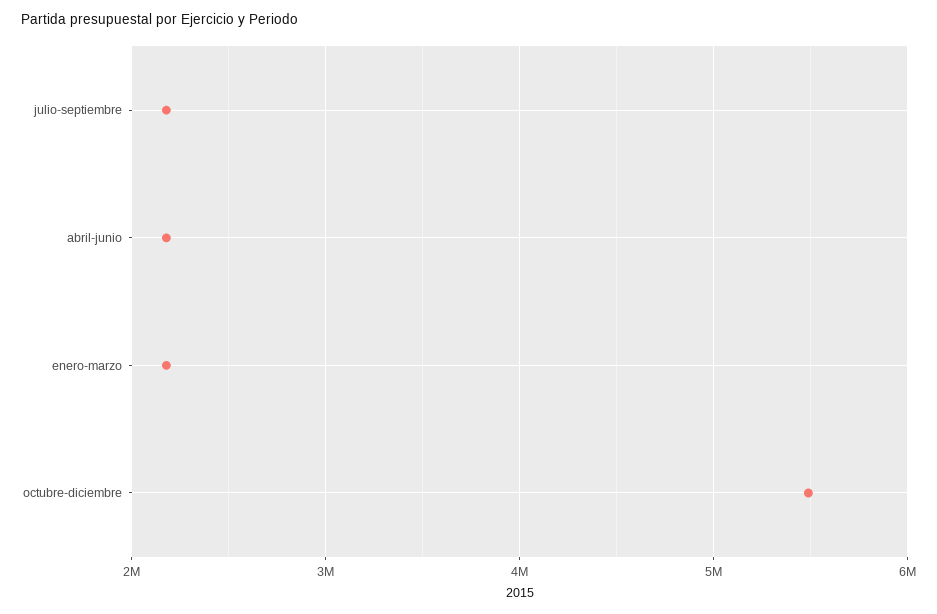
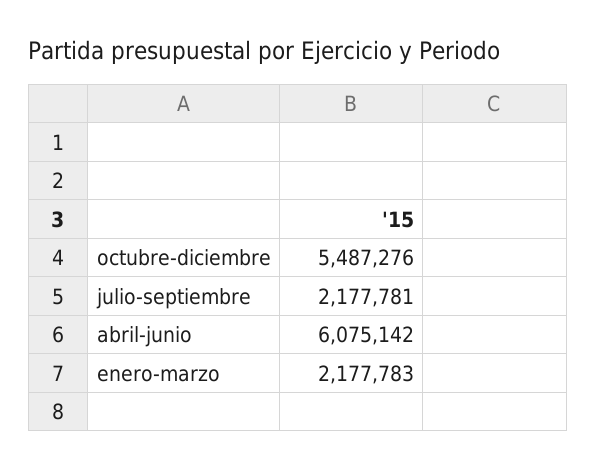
abril-junio: 2200000 -> 6075142

